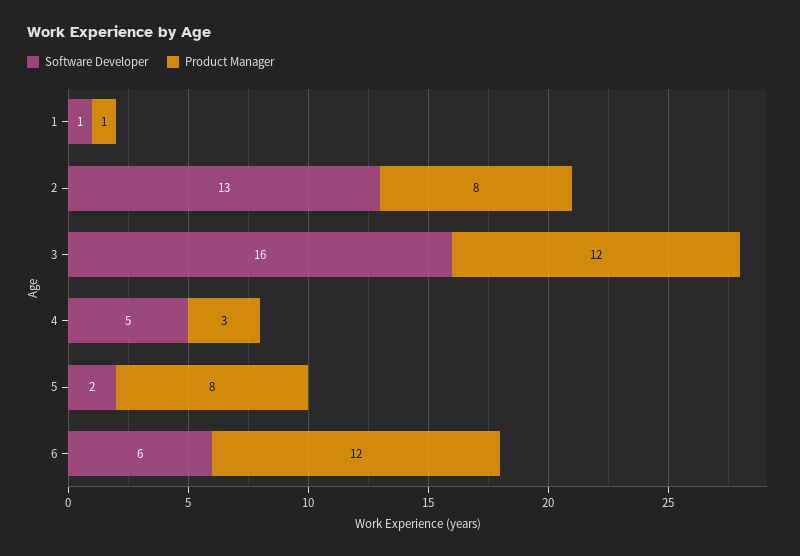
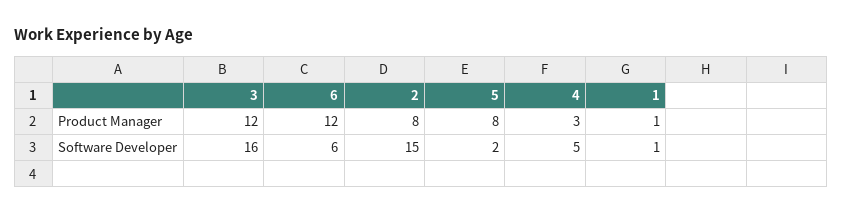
Software Developer, 2: 13 -> 15

